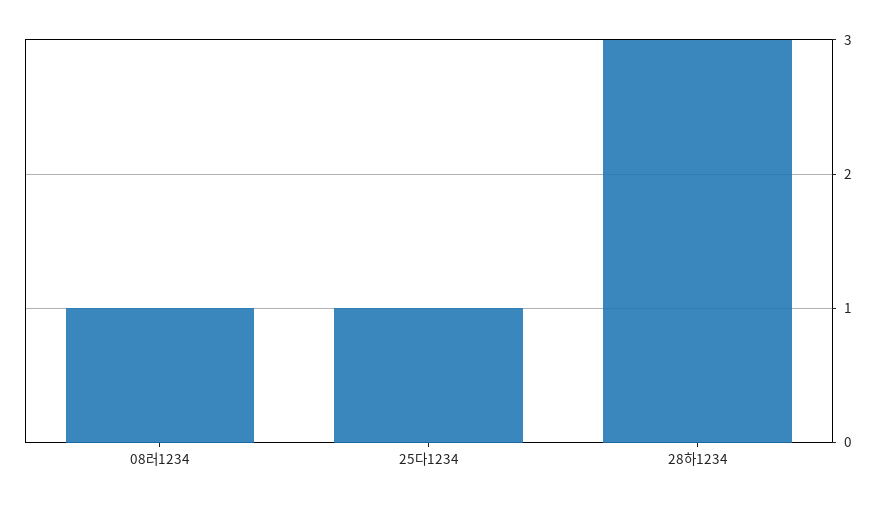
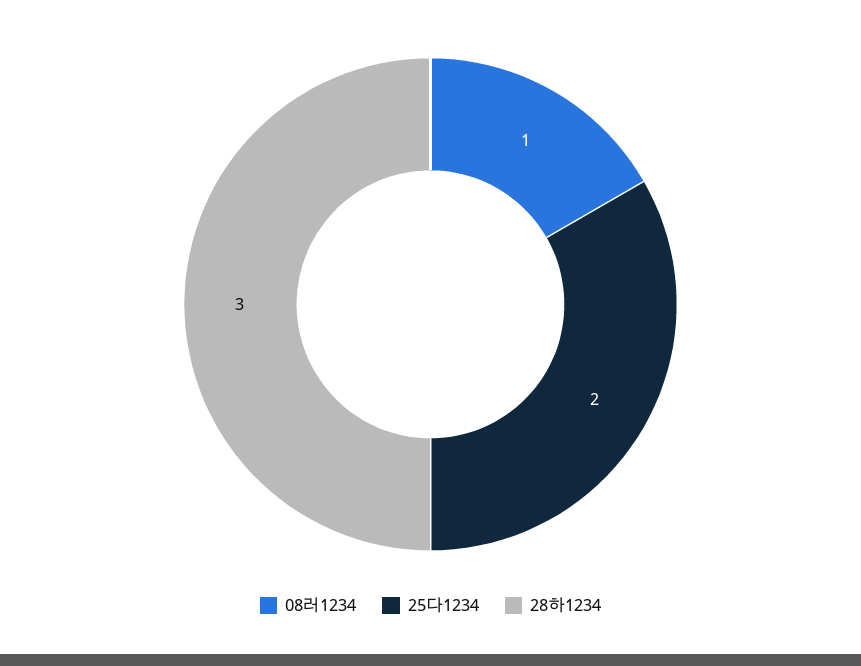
25다1234: 1 -> 2

